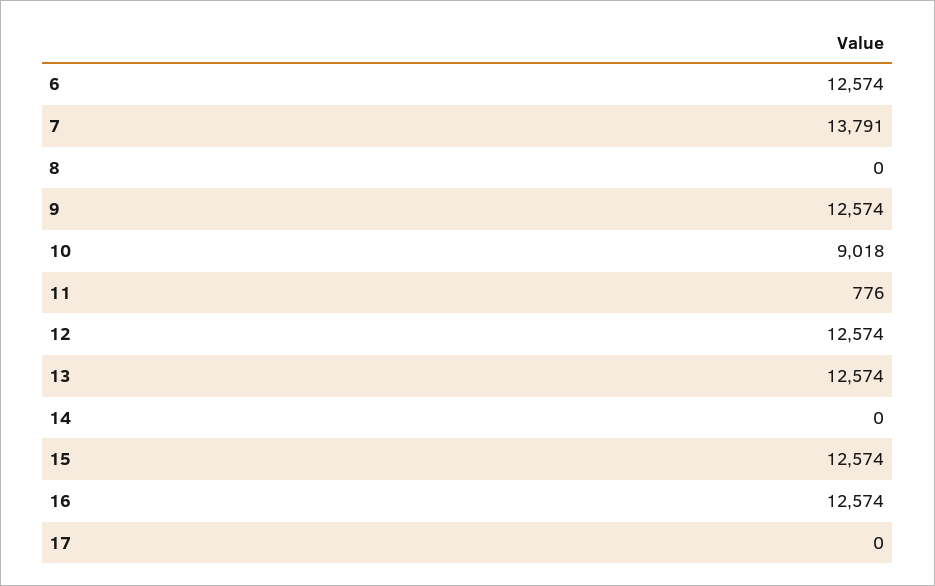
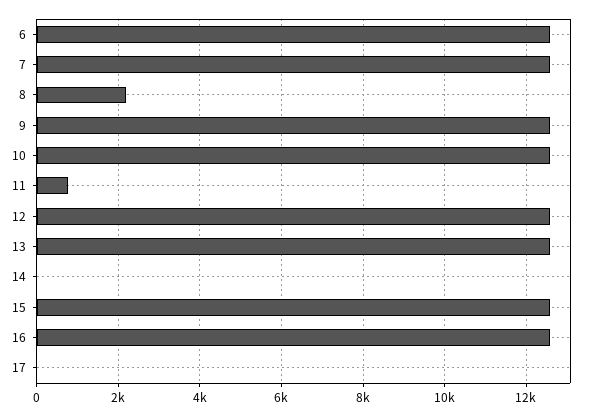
7: 13791 -> 12600
8: 0 -> 2200
10: 9018 -> 12600

